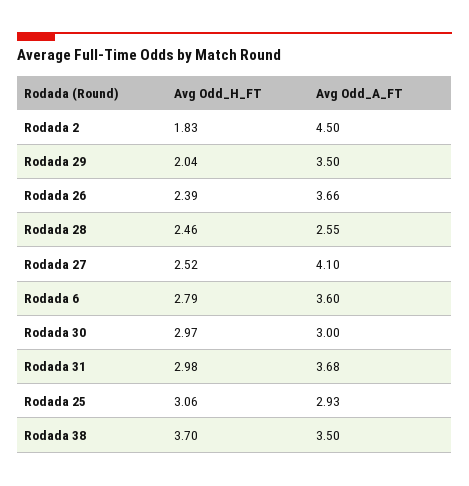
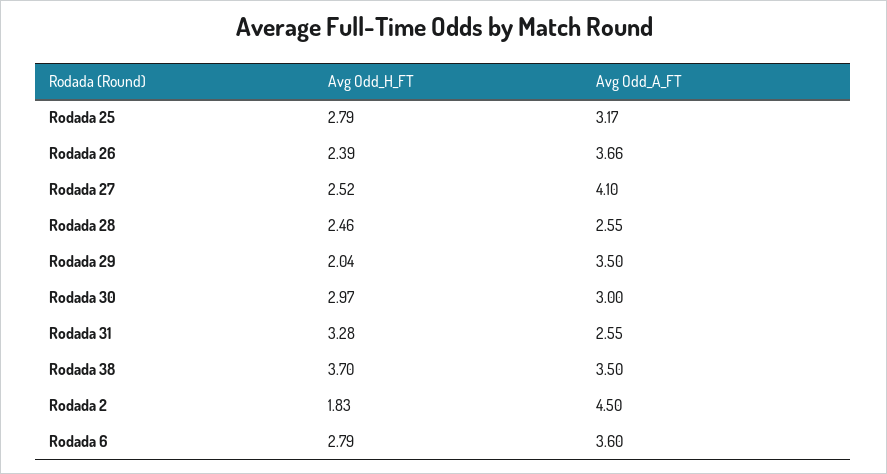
Avg Odd_H_FT, Rodada 31: 2.98 -> 3.28
Avg Odd_A_FT, Rodada 31: 3.68 -> 2.55
Avg Odd_H_FT, Rodada 25: 3.06 -> 2.79
Avg Odd_A_FT, Rodada 25: 2.93 -> 3.17

